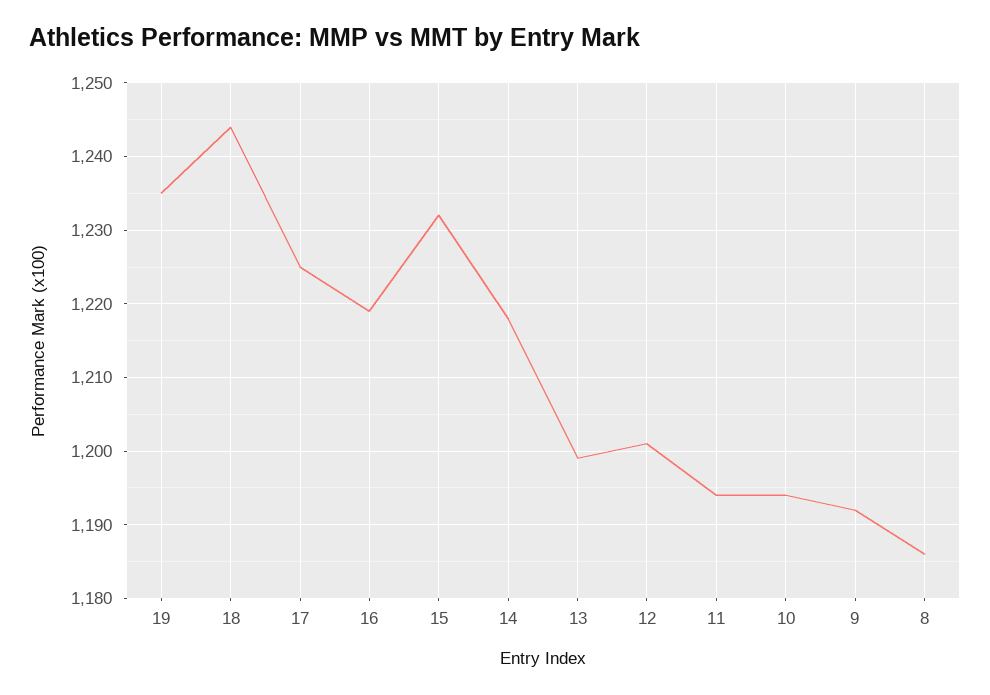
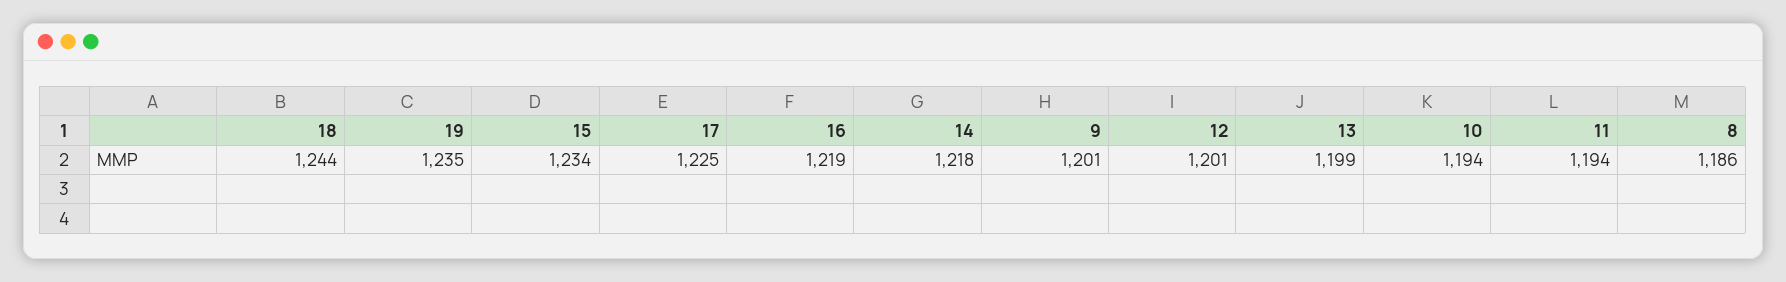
15: 1232 -> 1234
9: 1192 -> 1201

